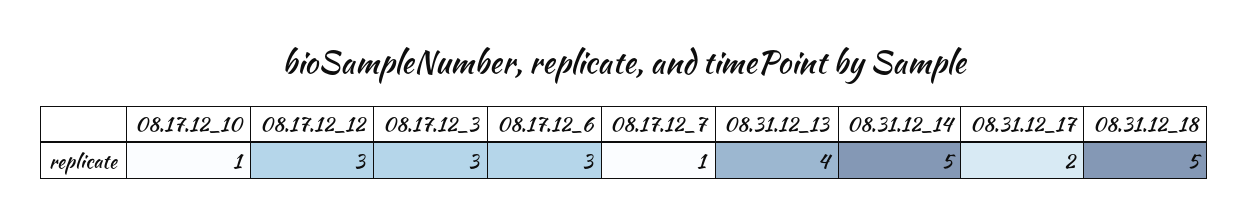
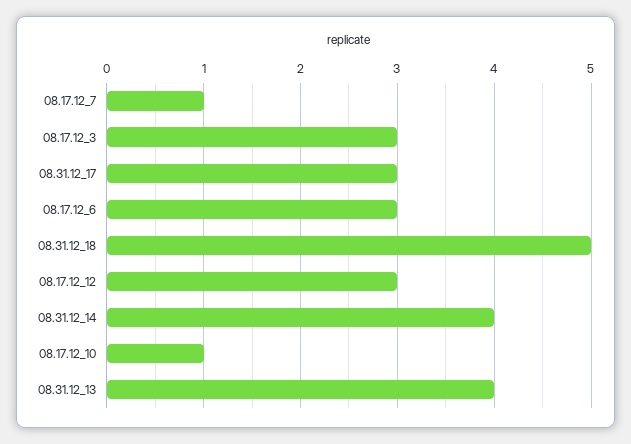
08.31.12_14: 5 -> 4
08.31.12_17: 2 -> 3

